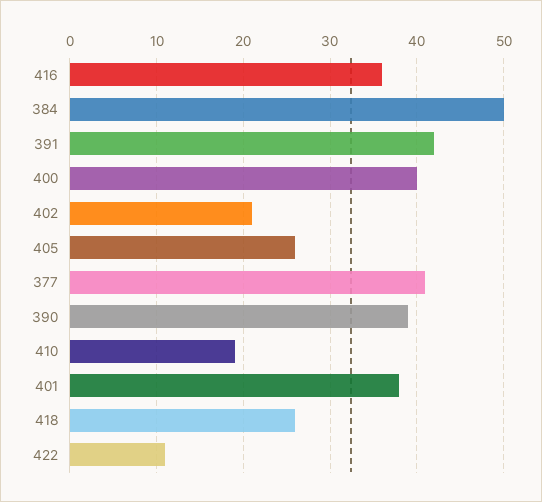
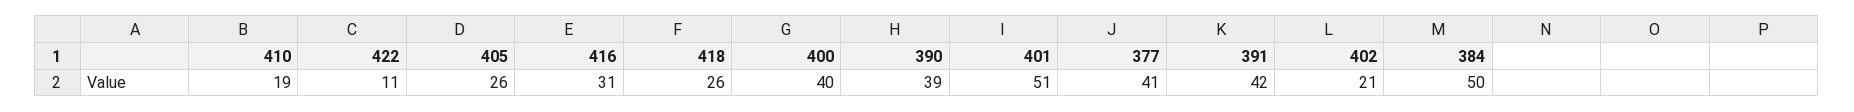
416: 36 -> 31
401: 38 -> 51

